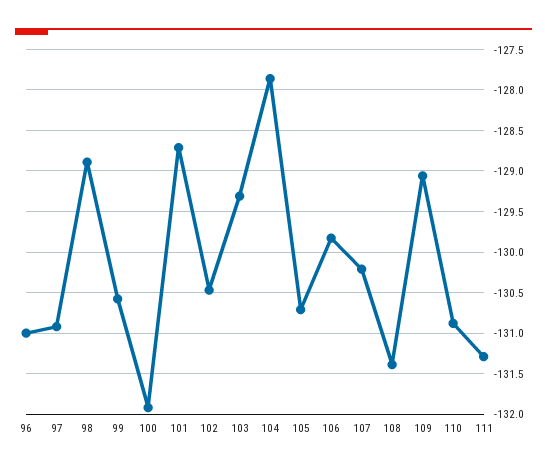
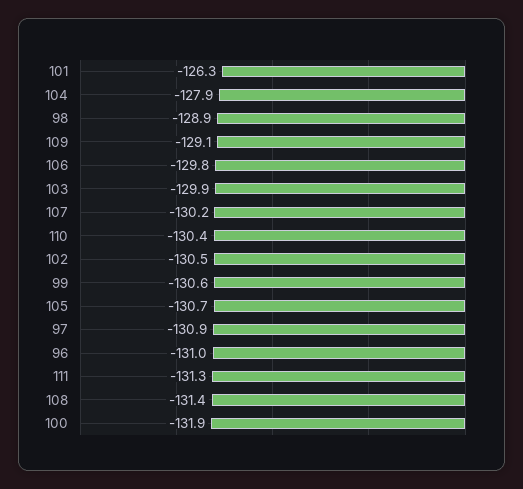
101: -128.7 -> -126.3
103: -129.3 -> -129.9
110: -130.9 -> -130.4

